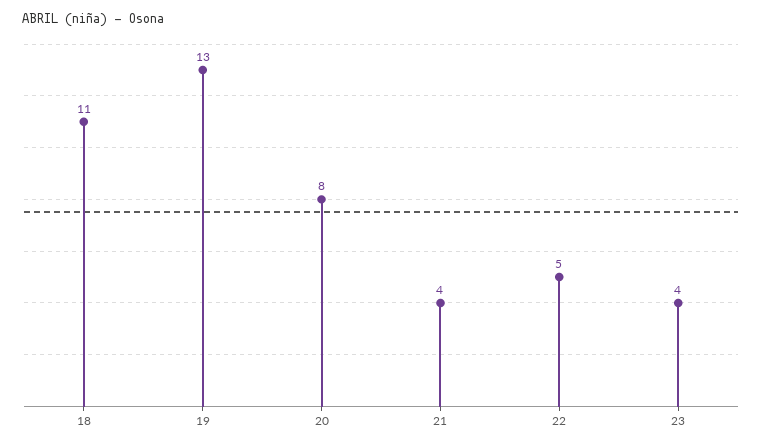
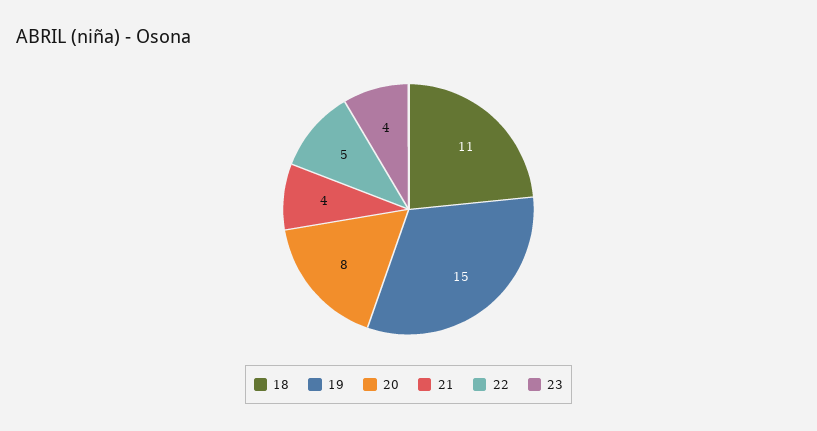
19: 13 -> 15

